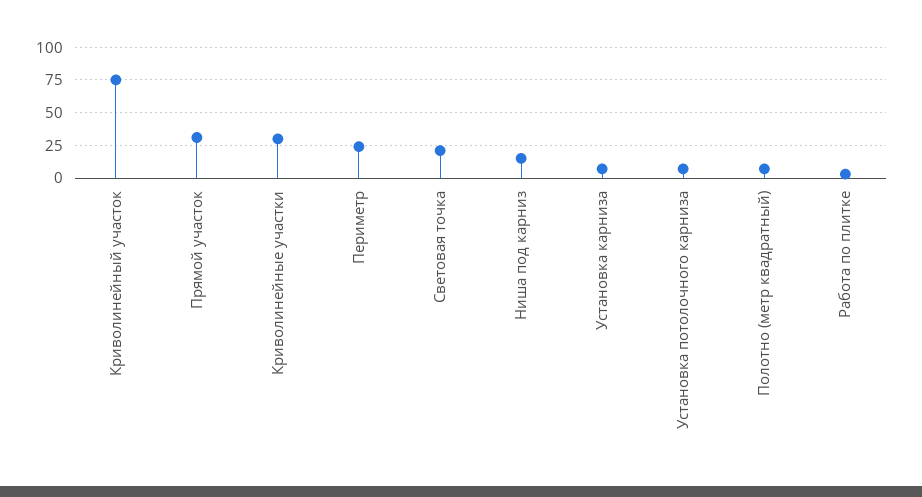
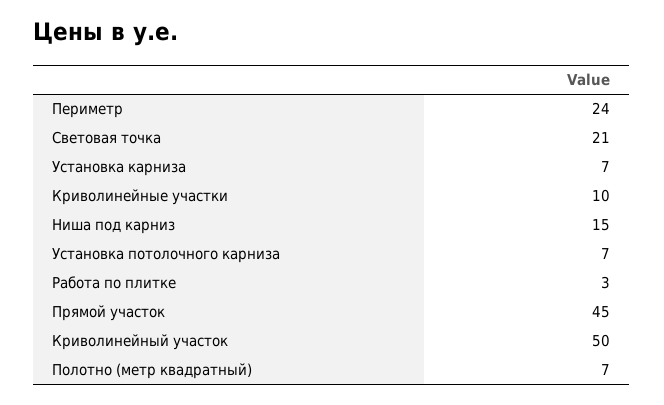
Криволинейный участок: 75 -> 50
Прямой участок: 30 -> 45
Криволинейные участки: 30 -> 10

